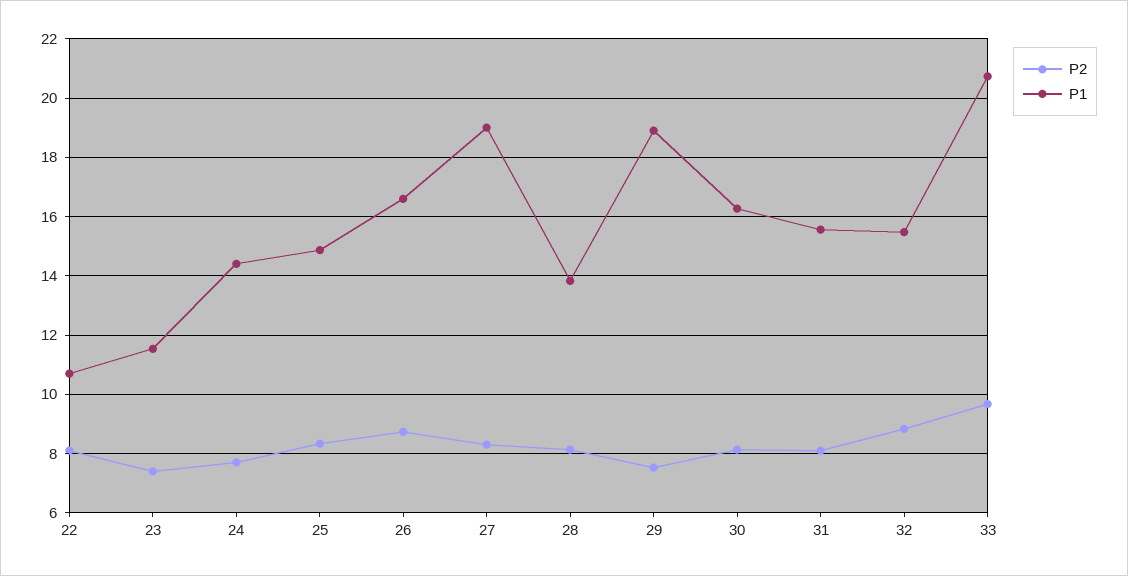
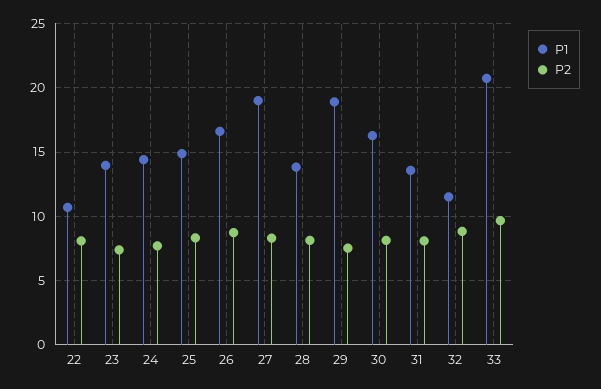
P1, 23: 11.5 -> 14
P1, 31: 15.5 -> 13.5
P1, 32: 15.5 -> 11.5

